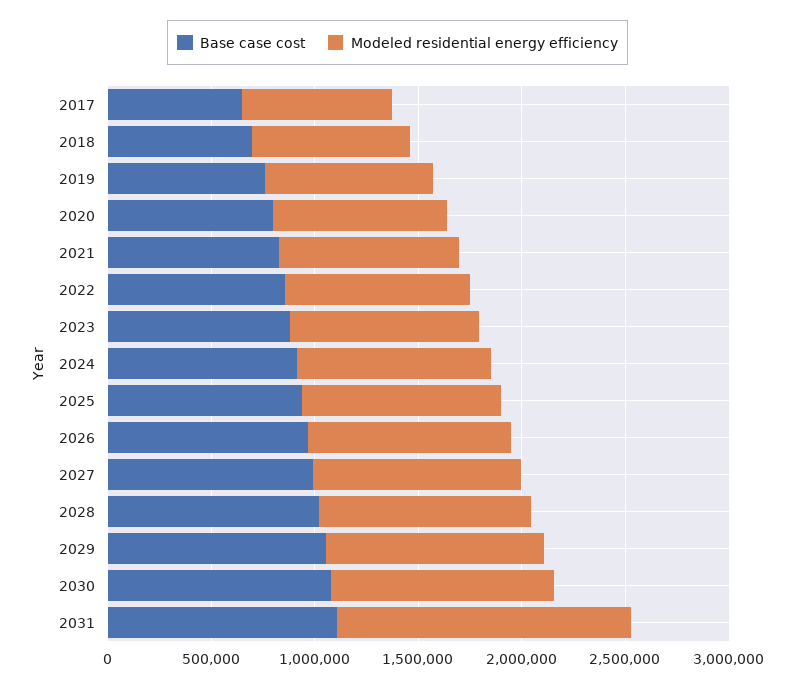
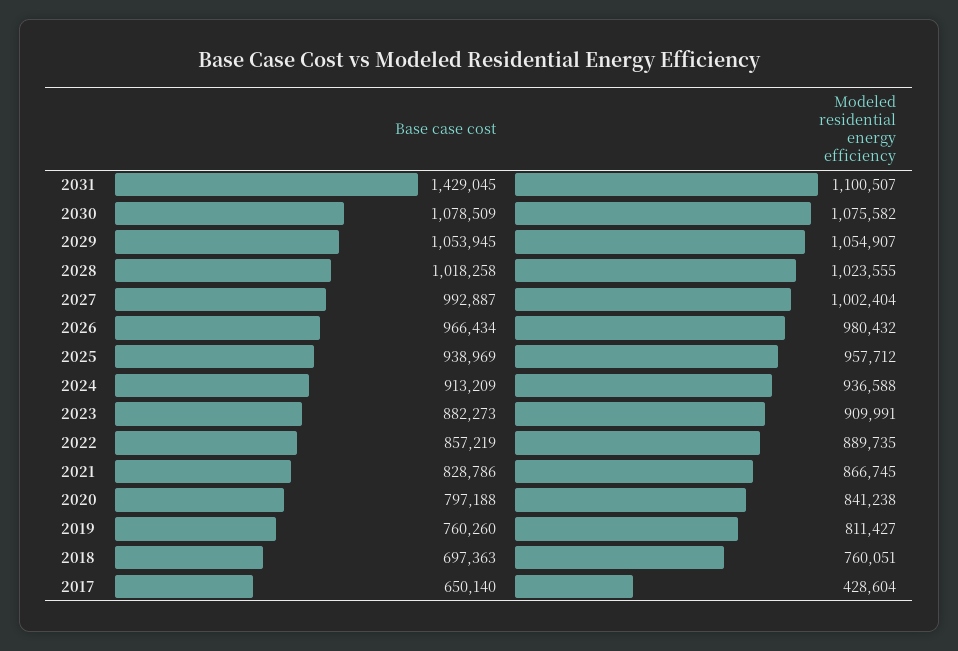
Modeled residential energy efficiency, 2017: 700000 -> 428604
Base case cost, 2031: 1100000 -> 1429045
Modeled residential energy efficiency, 2031: 1400000 -> 1100507

